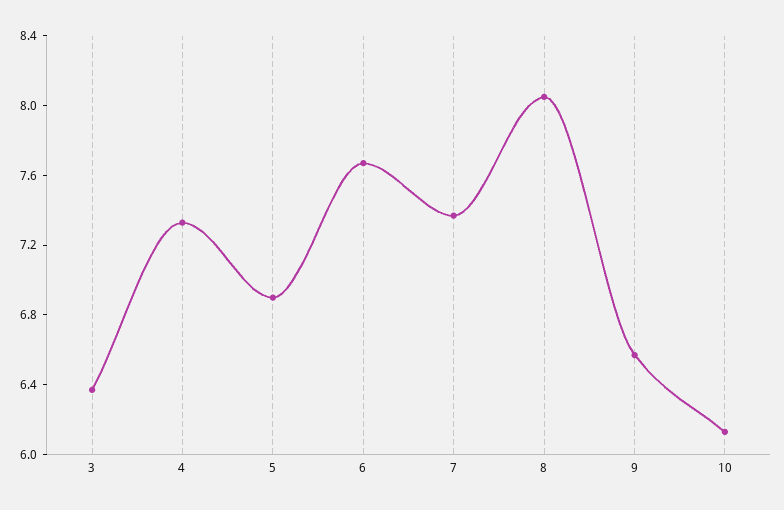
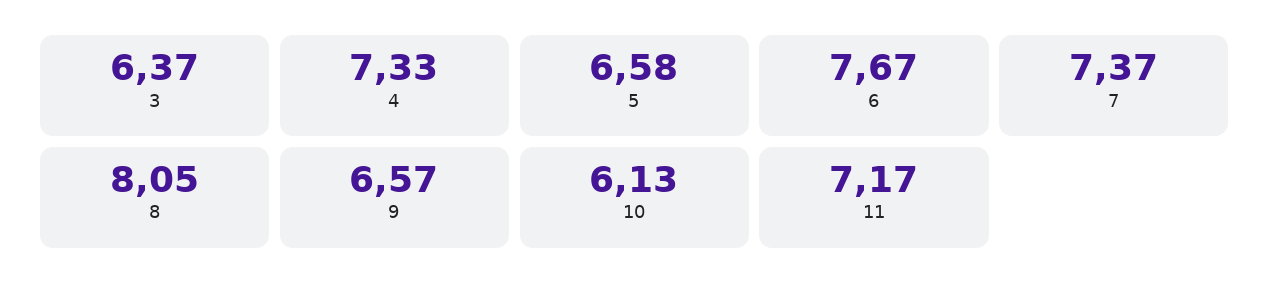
5: 6.9 -> 6.58
11: none -> 7.17

